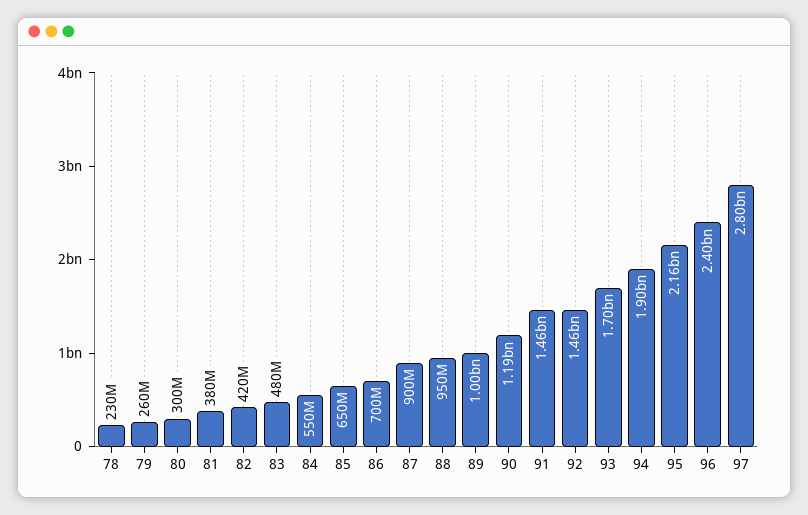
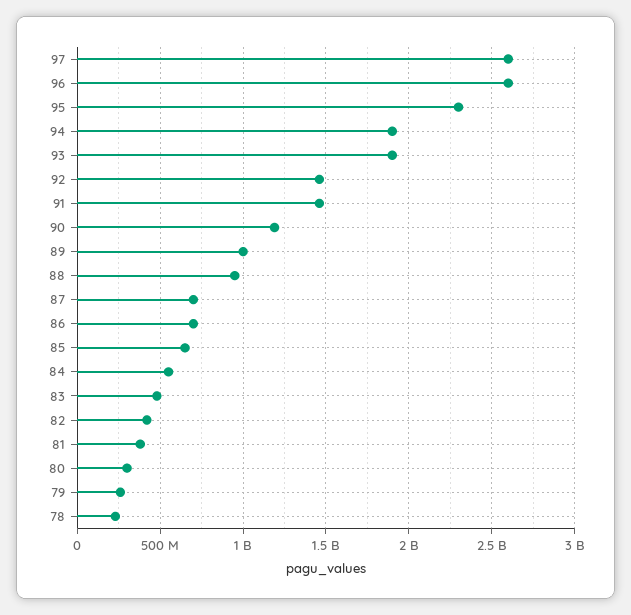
87: 900000000 -> 700000000
93: 1700000000 -> 1900000000
95: 2160000000 -> 2300000000
96: 2400000000 -> 2600000000
97: 2800000000 -> 2600000000

